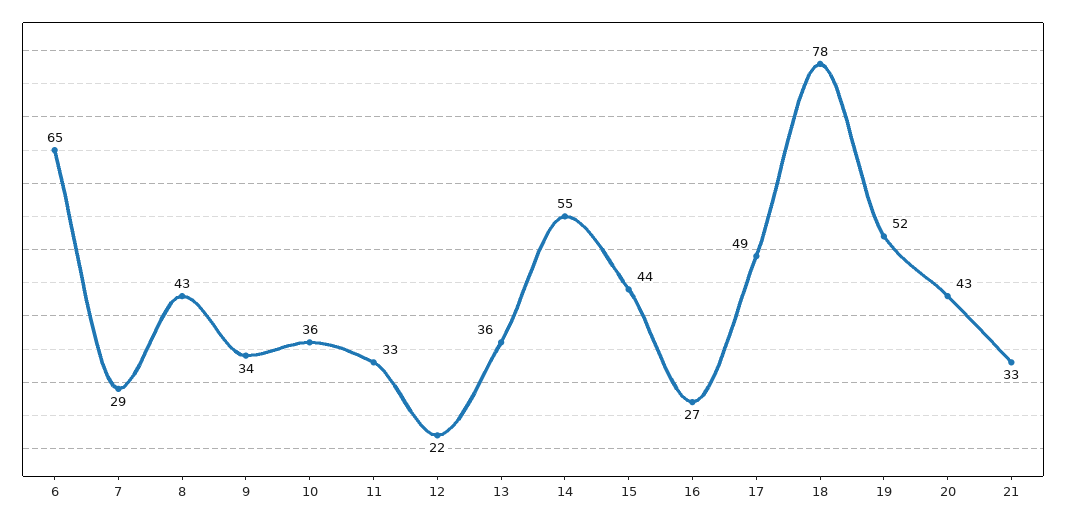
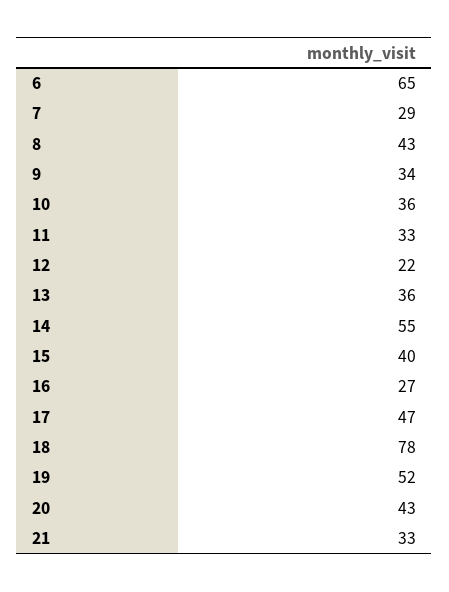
15: 44 -> 40
17: 49 -> 47

